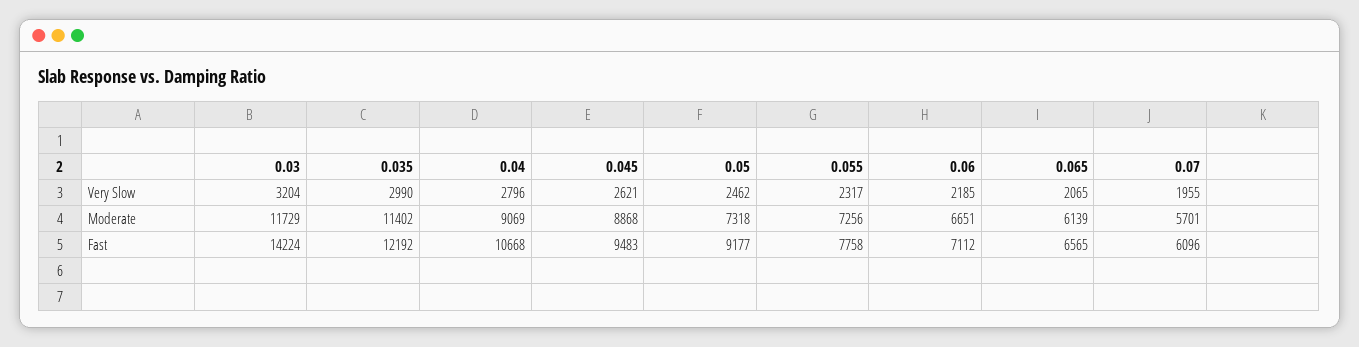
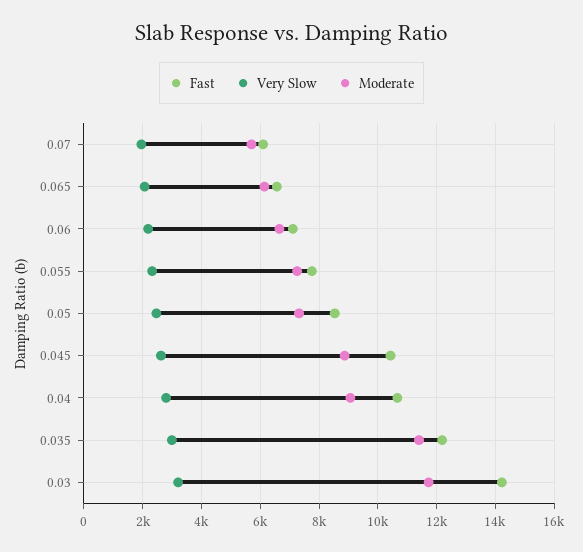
Fast, 0.045: 9483 -> 10500
Fast, 0.05: 9177 -> 8500

